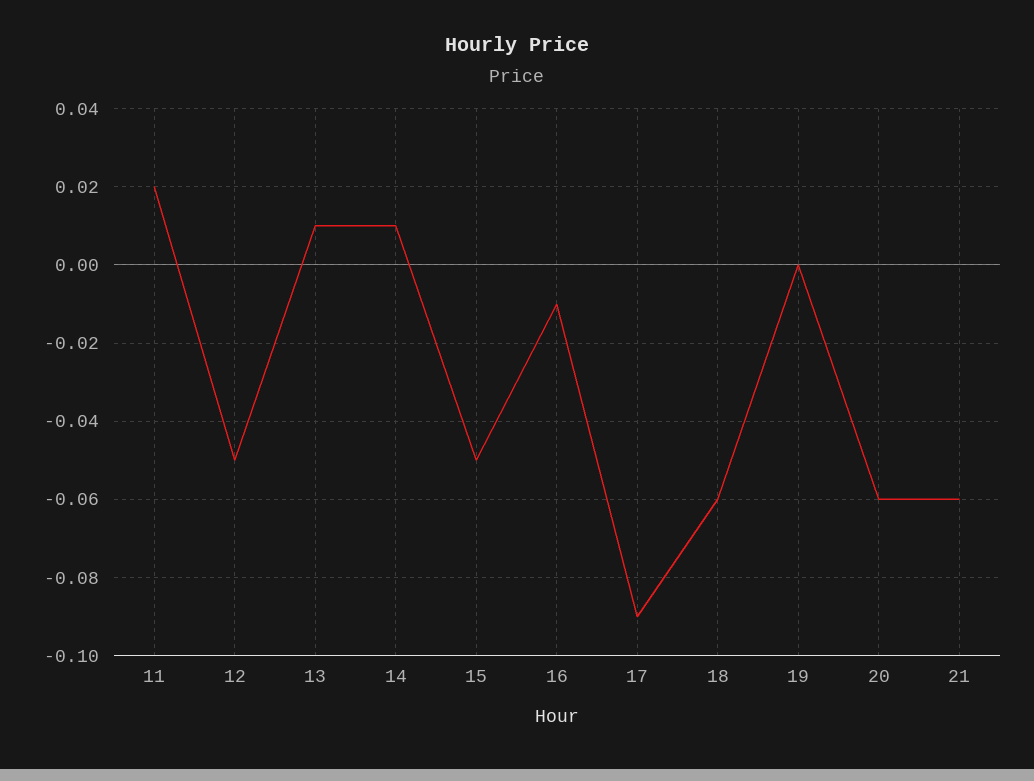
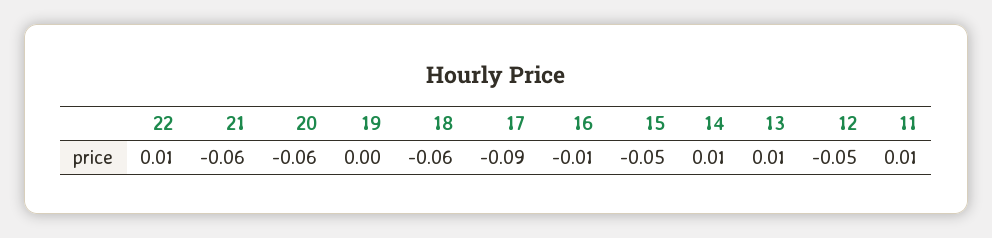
11: 0.02 -> 0.01
22: none -> 0.01

